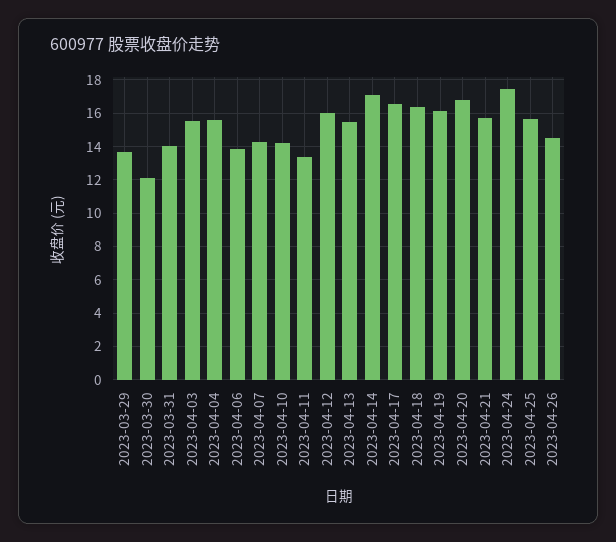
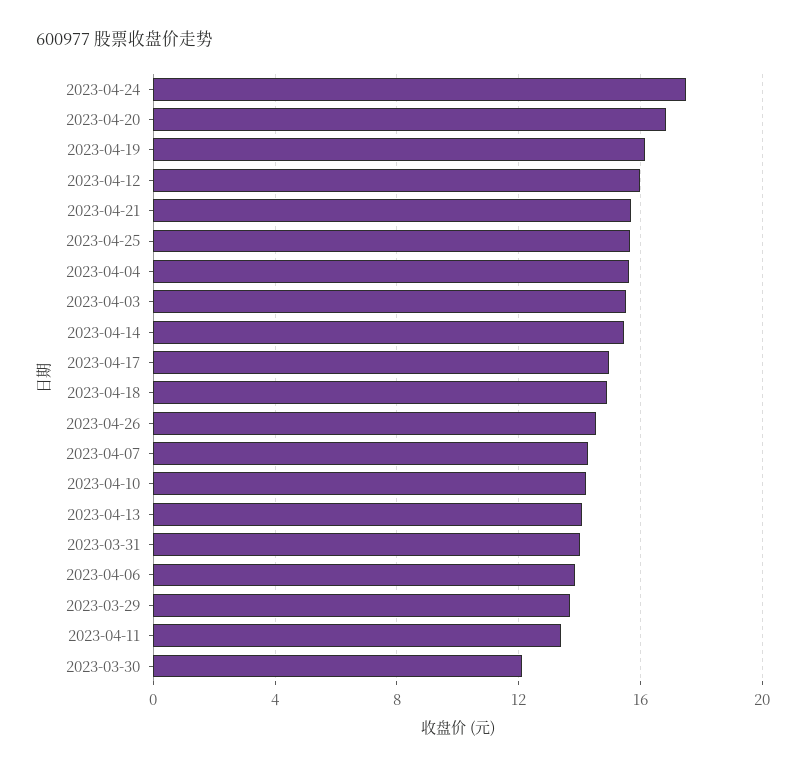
2023-04-13: 15.5 -> 14
2023-04-14: 17 -> 15.5
2023-04-17: 16.5 -> 15
2023-04-18: 16.5 -> 15

